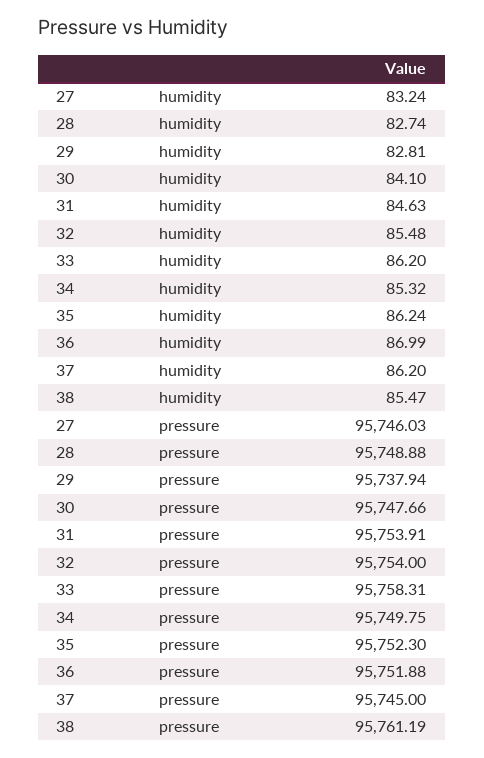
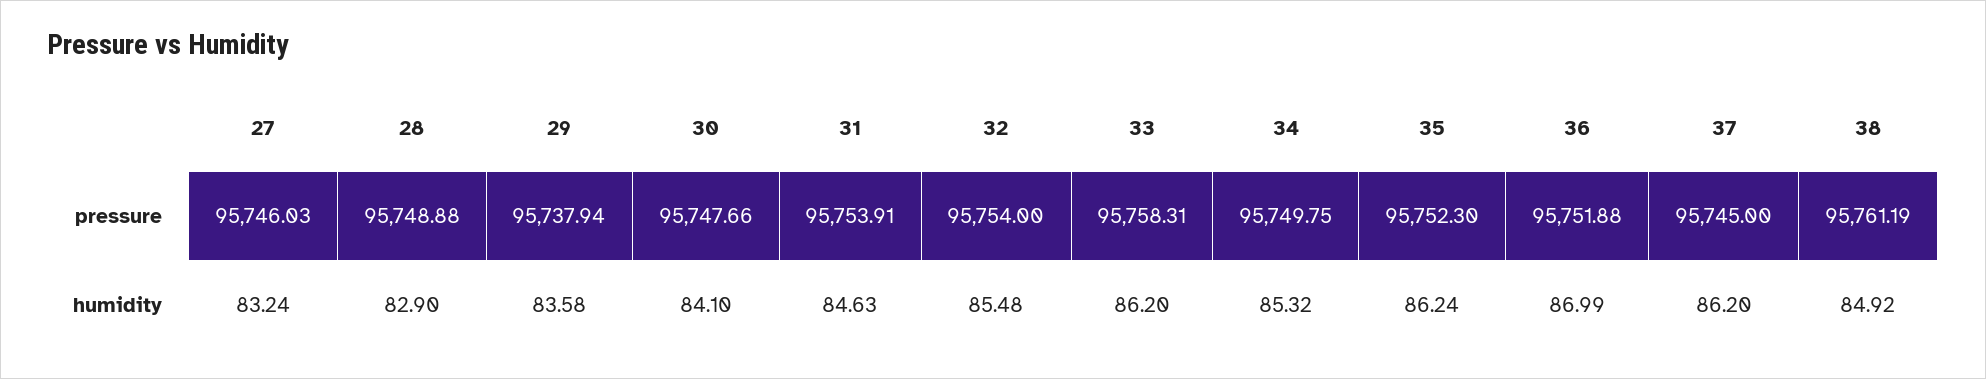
28, humidity: 82.74 -> 82.9
29, humidity: 82.81 -> 83.58
38, humidity: 85.47 -> 84.92

